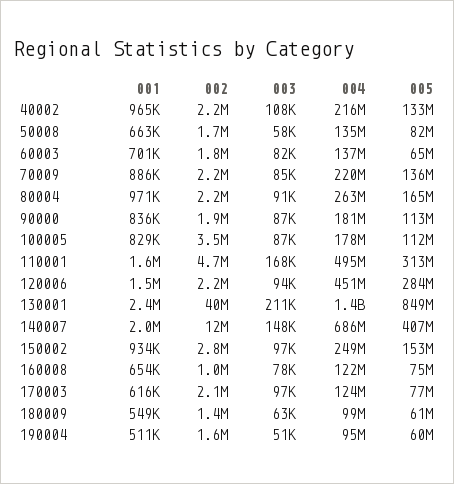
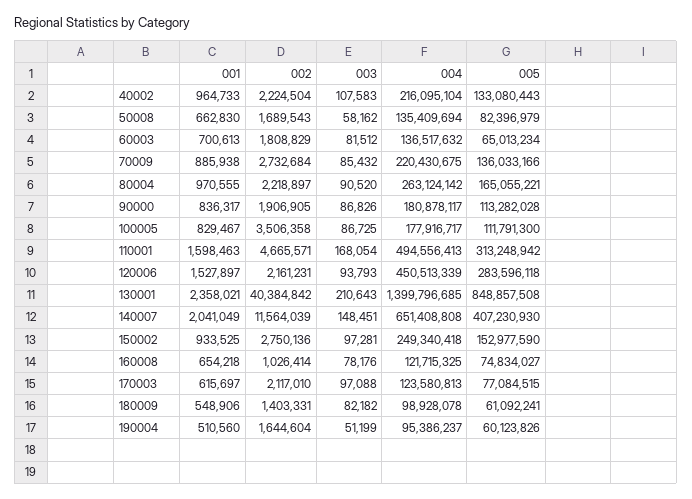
002, 70009: 2200000 -> 2732684
004, 140007: 686000000 -> 651408808
003, 180009: 63000 -> 82182

